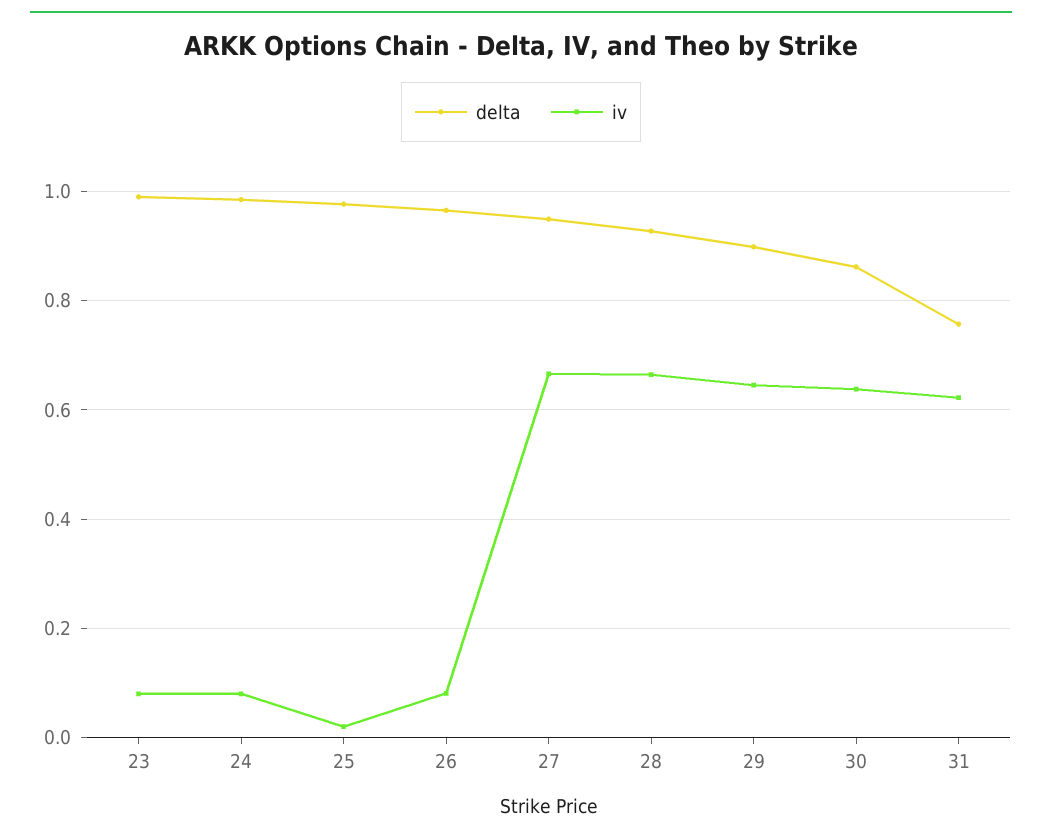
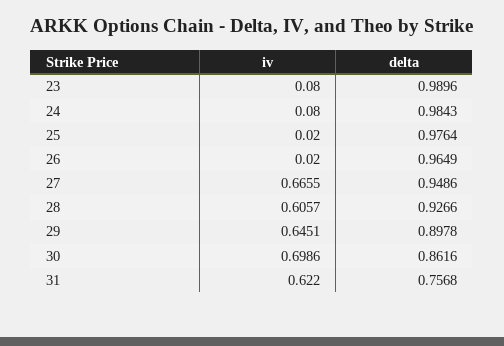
iv, 26: 0.08 -> 0.02
iv, 28: 0.66 -> 0.6057
iv, 30: 0.64 -> 0.6986

